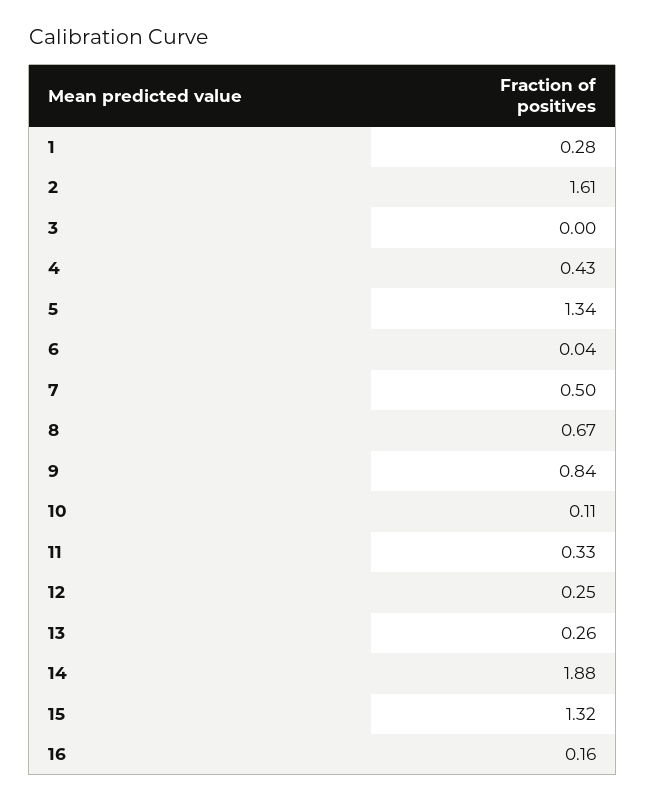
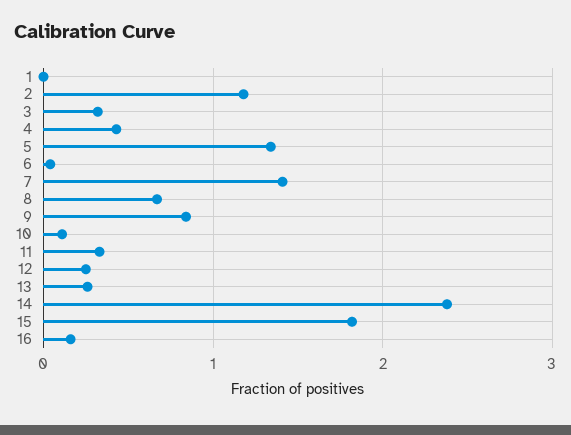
1: 0.28 -> 0
2: 1.61 -> 1.2
3: 0 -> 0.3
7: 0.5 -> 1.4
14: 1.88 -> 2.4
15: 1.32 -> 1.8

